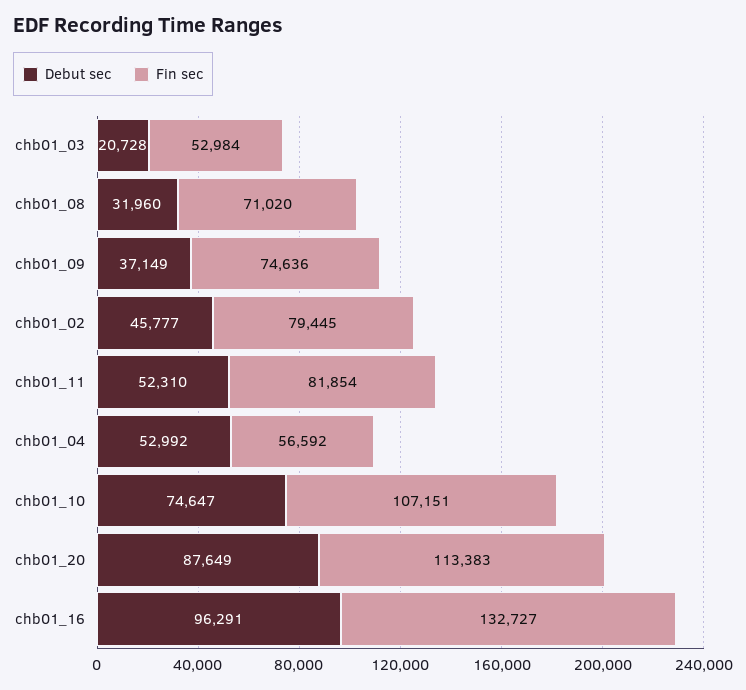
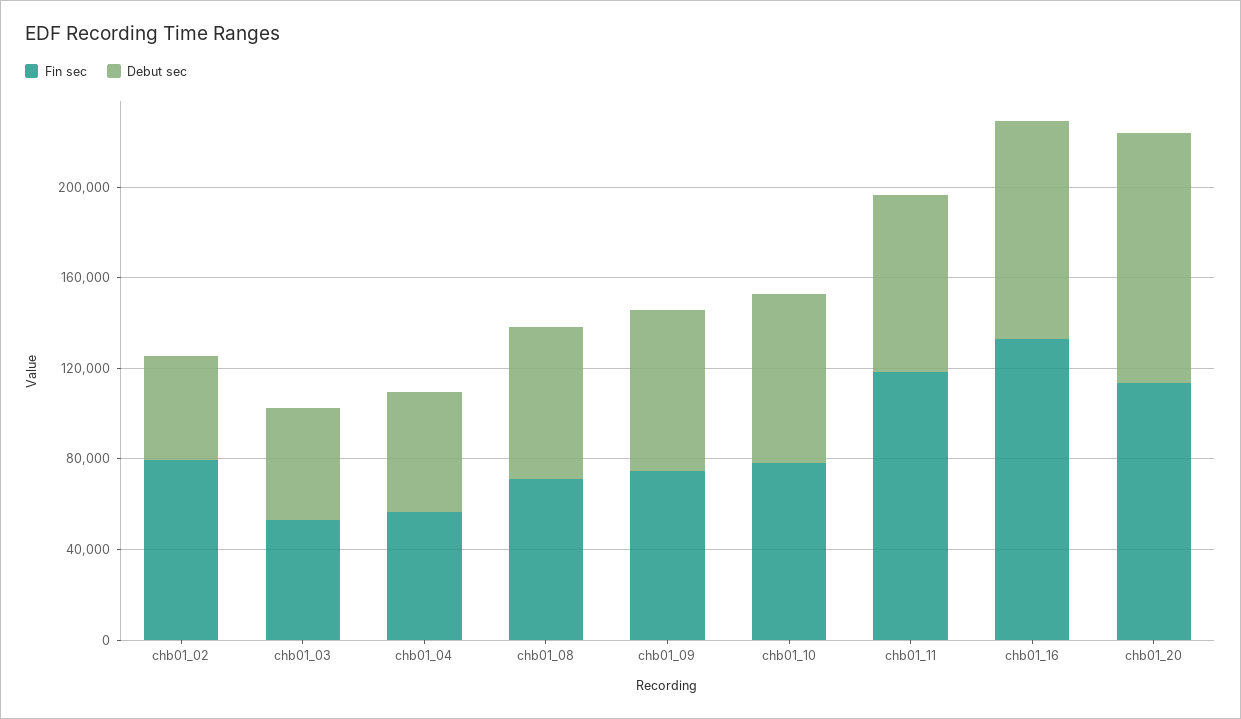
Debut sec, chb01_03: 20728 -> 50000
Debut sec, chb01_08: 31960 -> 70000
Debut sec, chb01_09: 37149 -> 70000
Debut sec, chb01_11: 52310 -> 80000
Fin sec, chb01_11: 81854 -> 120000
Fin sec, chb01_10: 107151 -> 80000
Debut sec, chb01_20: 87649 -> 110000

